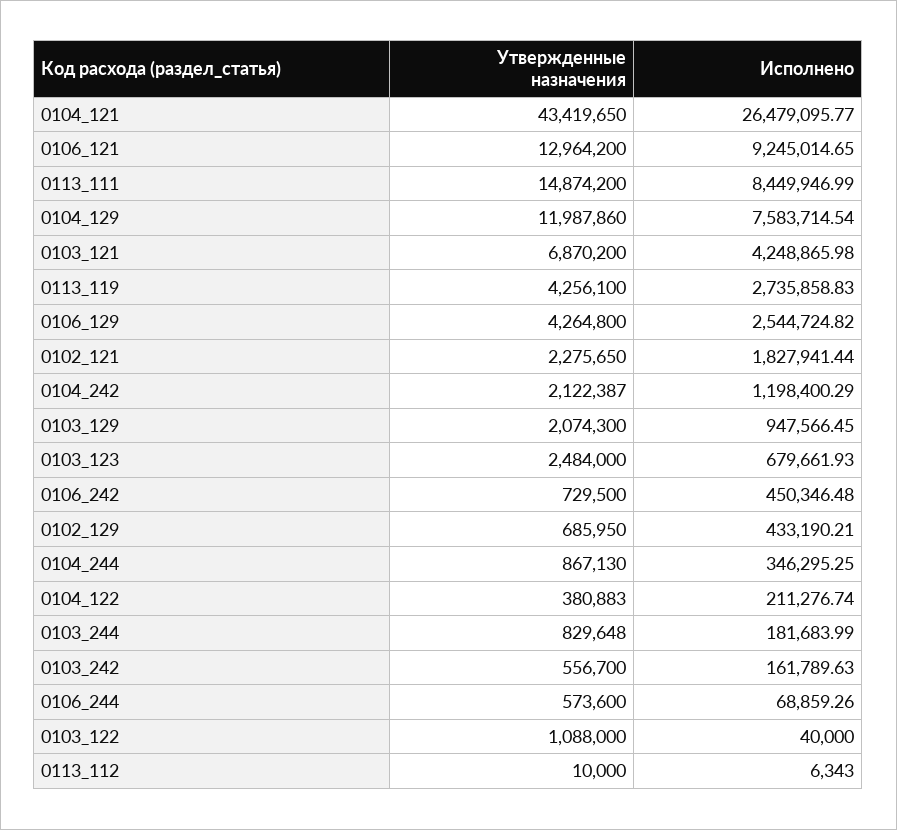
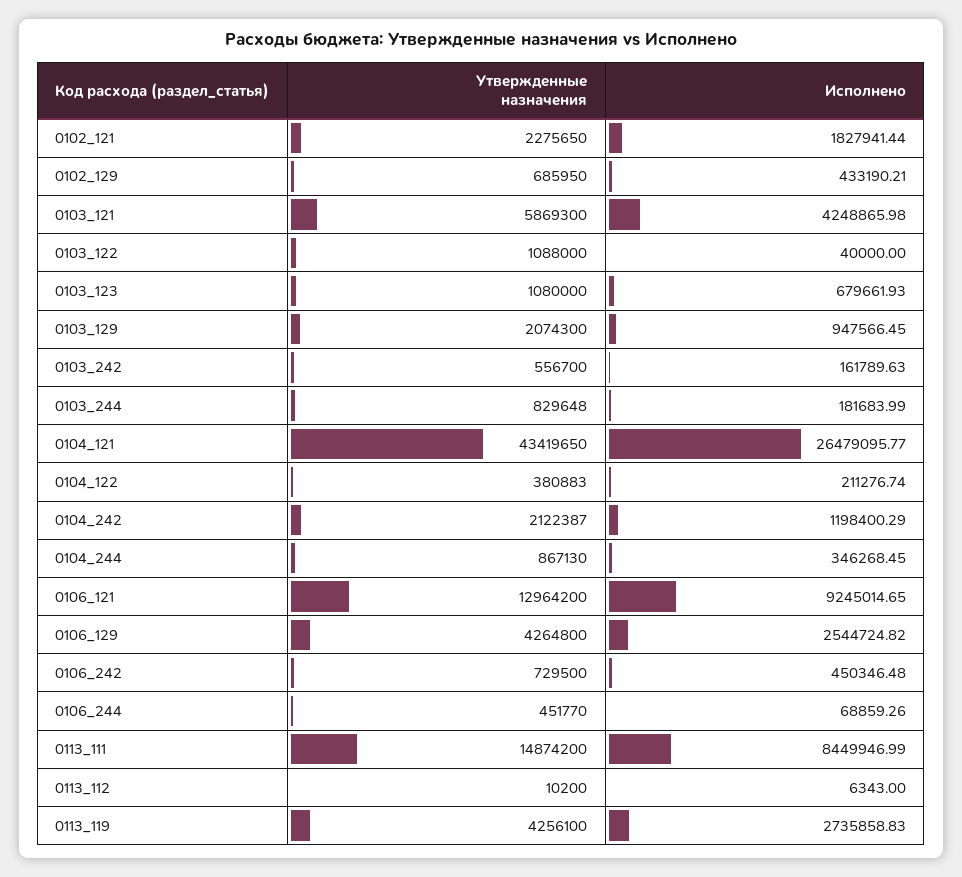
Утвержденные назначения, 0104_129: 11987860 -> none
Исполнено, 0104_129: 7583714.54 -> none
Утвержденные назначения, 0103_121: 6870200 -> 5869300
Утвержденные назначения, 0103_123: 2484000 -> 1080000
Исполнено, 0104_244: 346295.25 -> 346268.45
Утвержденные назначения, 0106_244: 573600 -> 451770
Утвержденные назначения, 0113_112: 10000 -> 10200

